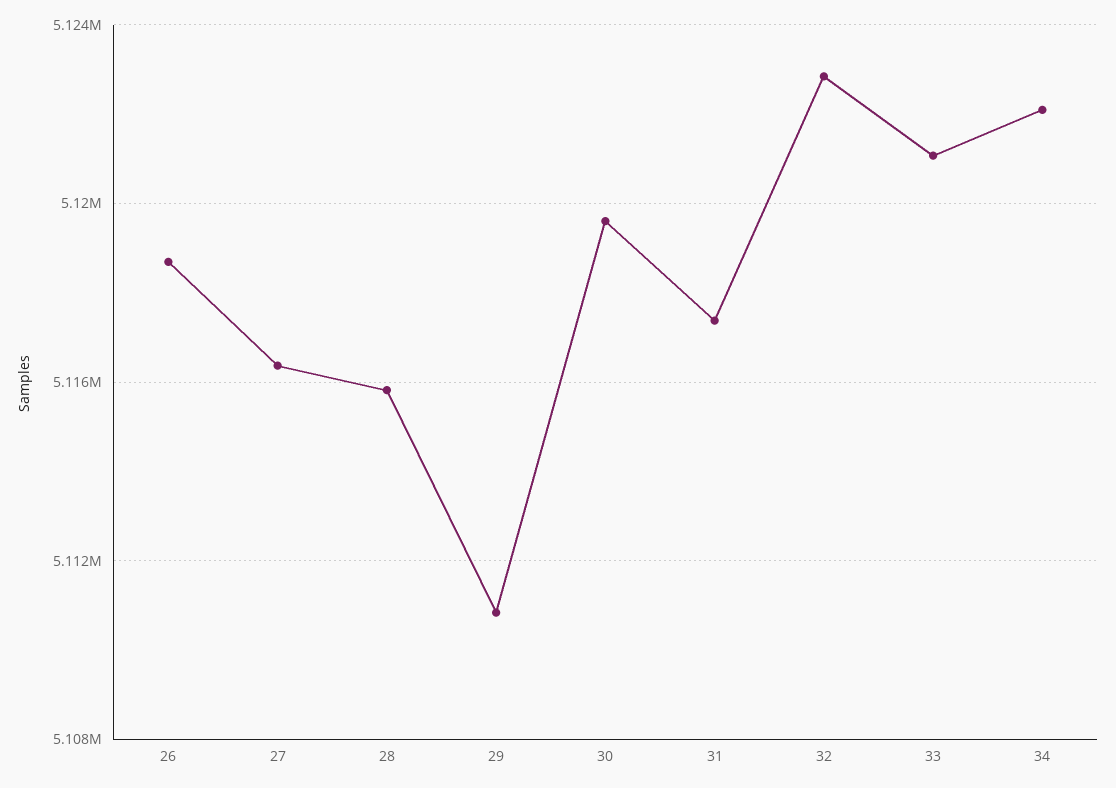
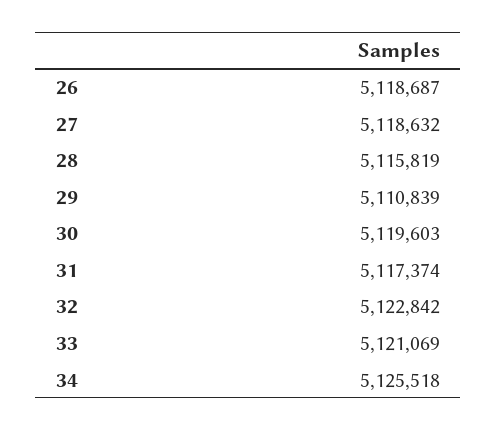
27: 5116500 -> 5118632
34: 5122000 -> 5125518

